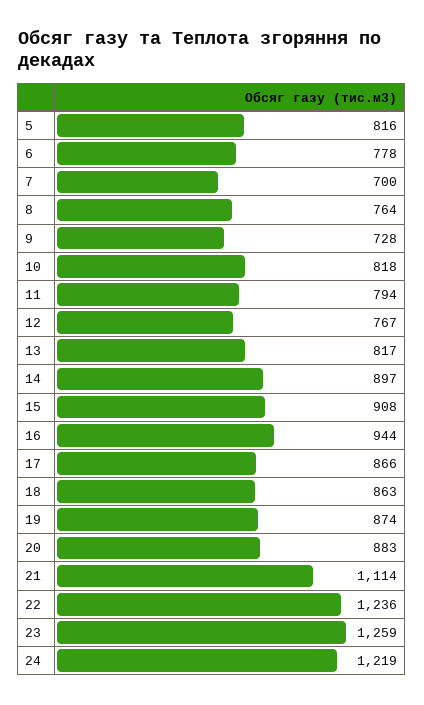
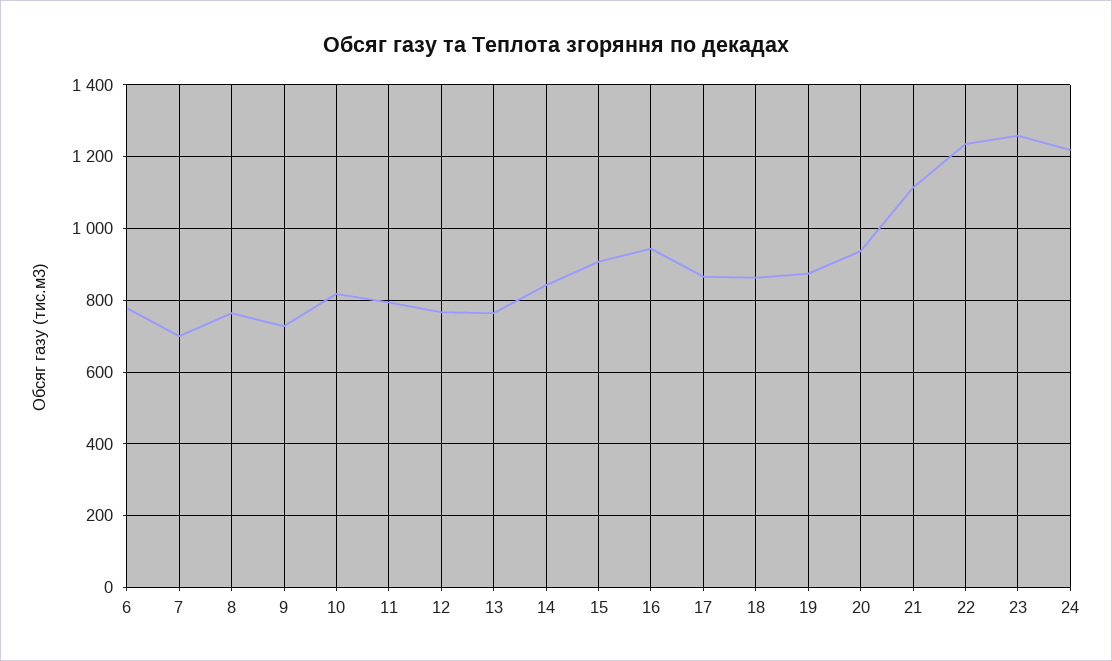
5: 816 -> none
13: 817 -> 760
14: 897 -> 840
20: 883 -> 940

